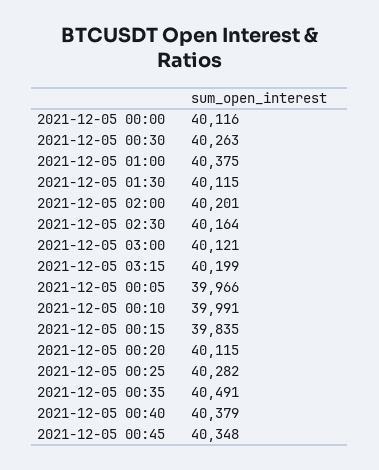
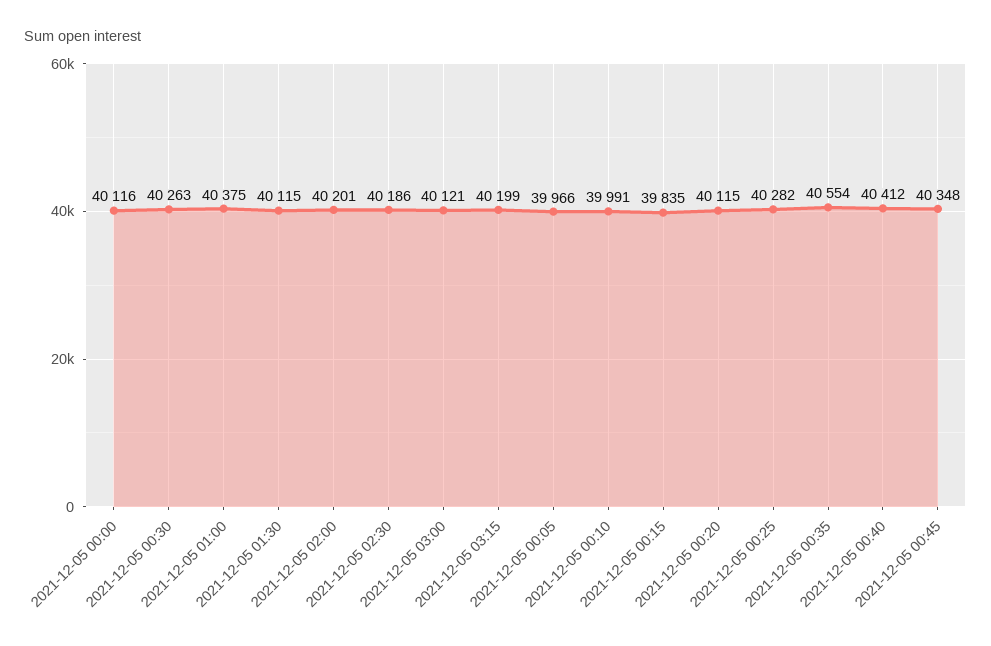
2021-12-05 02:30: 40164 -> 40186
2021-12-05 00:35: 40491 -> 40554
2021-12-05 00:40: 40379 -> 40412

